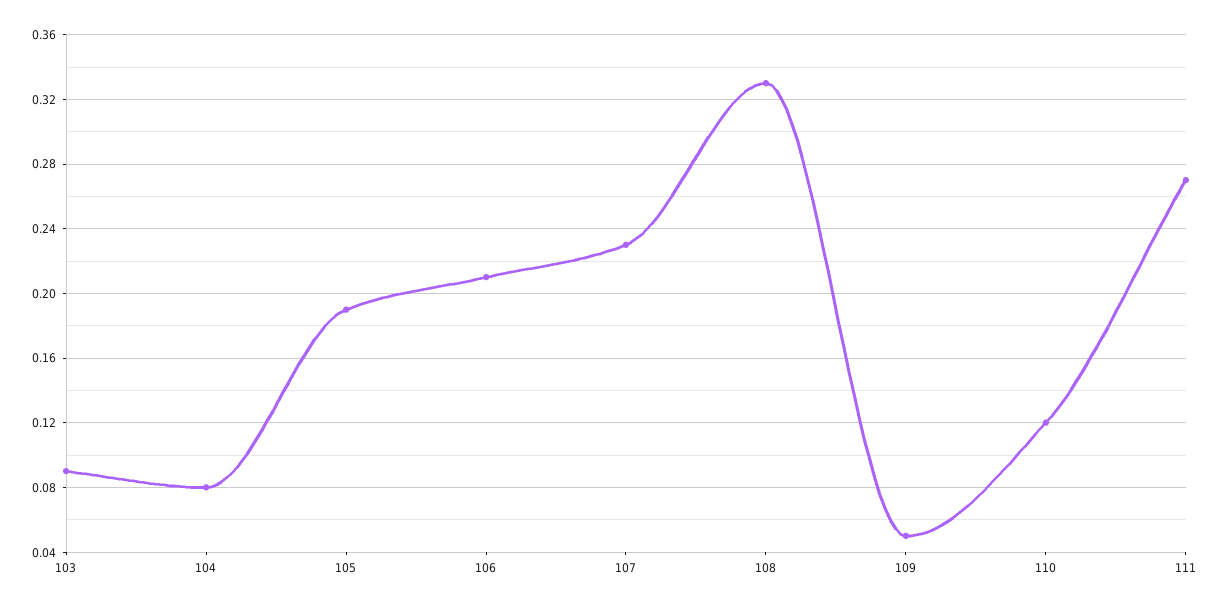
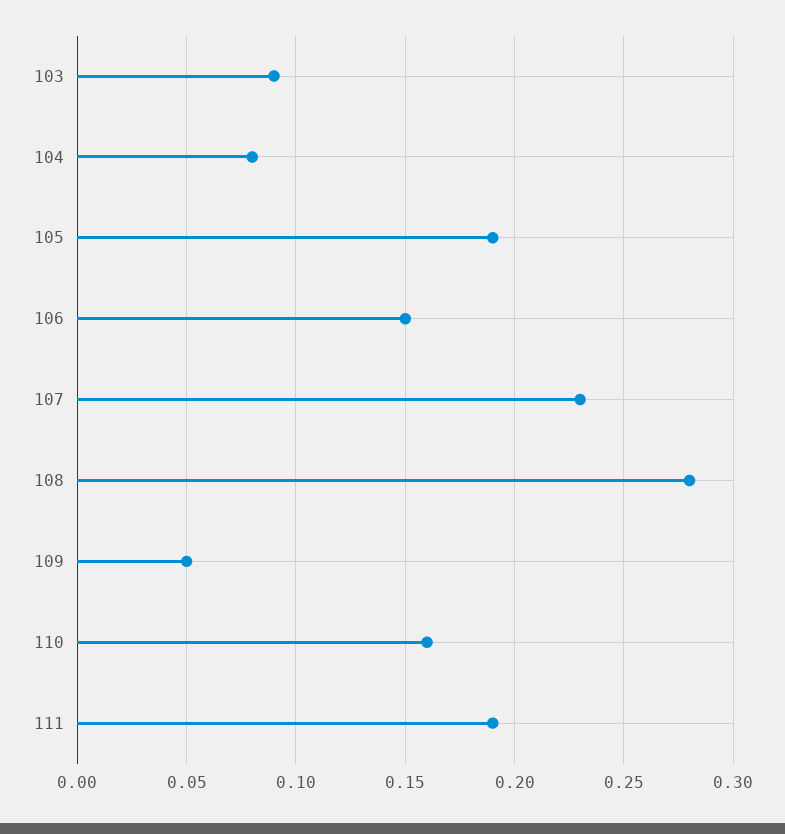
106: 0.21 -> 0.15
108: 0.33 -> 0.28
110: 0.12 -> 0.16
111: 0.27 -> 0.19

